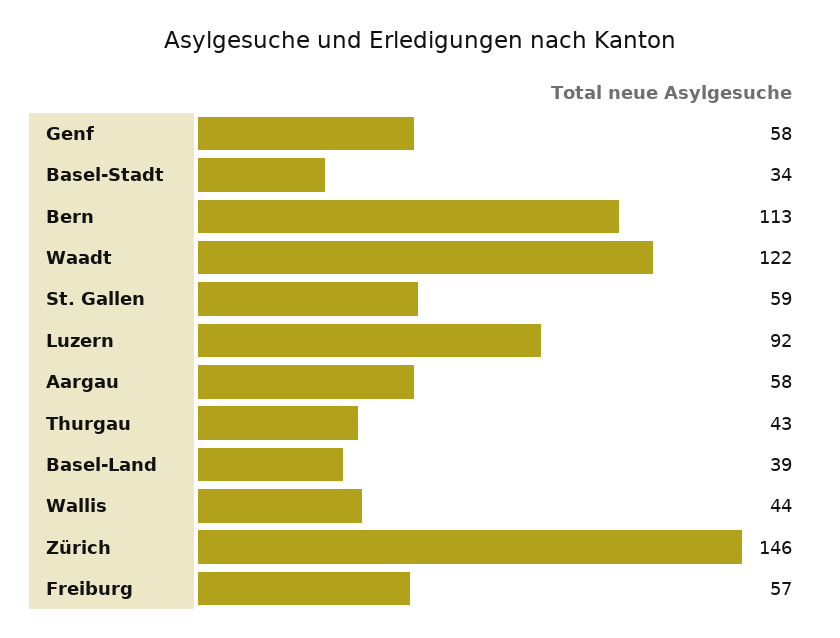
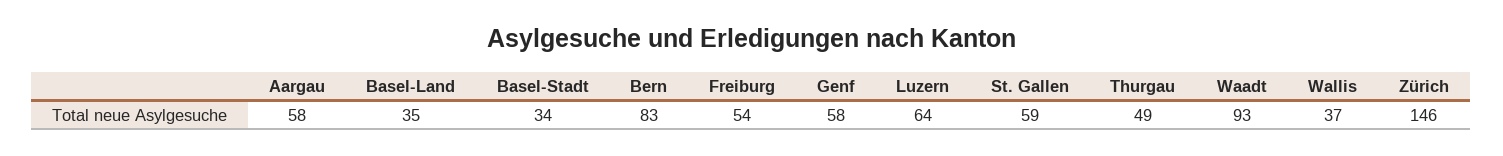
Bern: 113 -> 83
Waadt: 122 -> 93
Luzern: 92 -> 64
Thurgau: 43 -> 49
Basel-Land: 39 -> 35
Wallis: 44 -> 37
Freiburg: 57 -> 54

